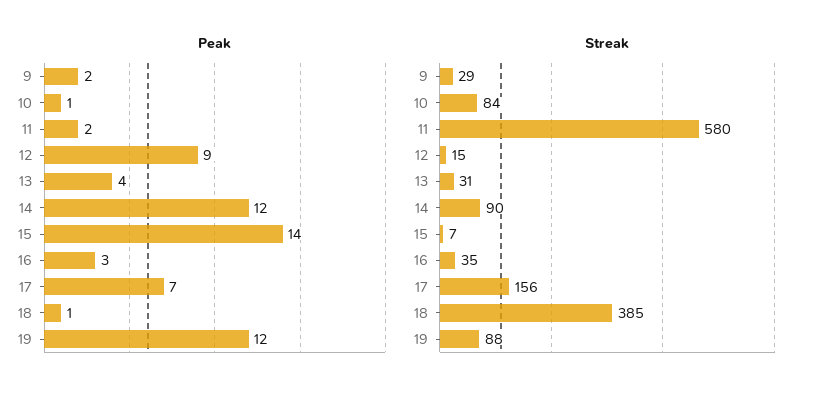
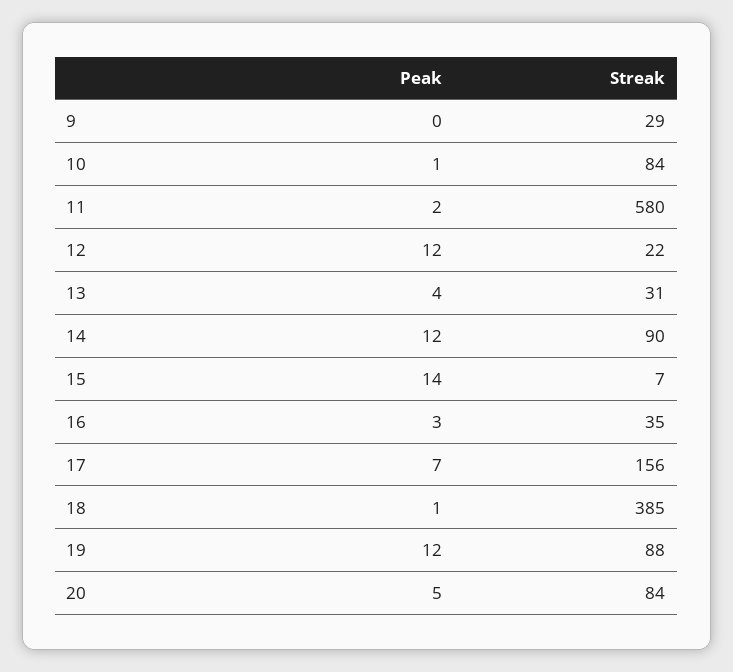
Peak, 9: 2 -> 0
Peak, 12: 9 -> 12
Streak, 12: 15 -> 22
Peak, 20: none -> 5
Streak, 20: none -> 84

